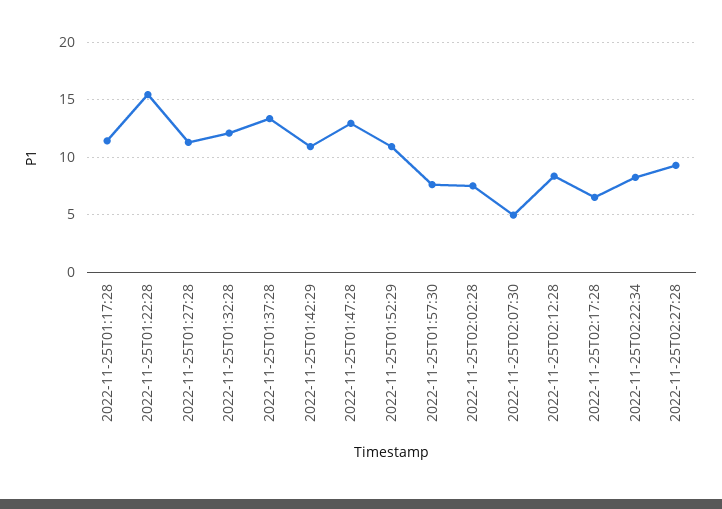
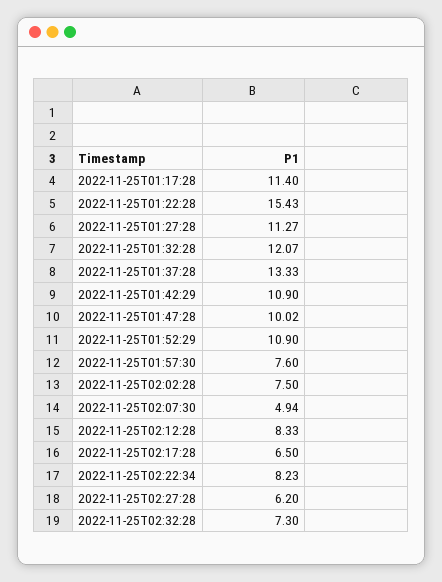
2022-11-25T01:47:28: 13 -> 10.02
2022-11-25T02:27:28: 9 -> 6.2
2022-11-25T02:32:28: none -> 7.3

